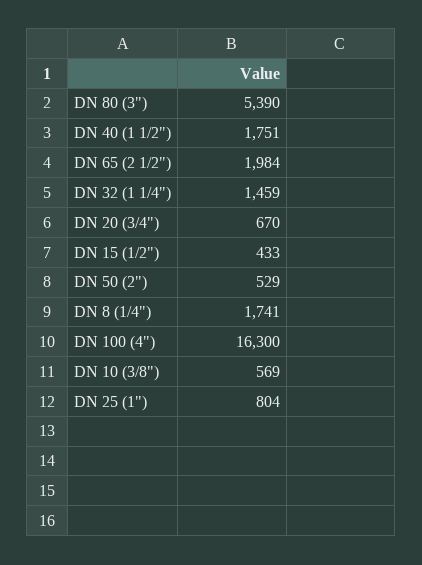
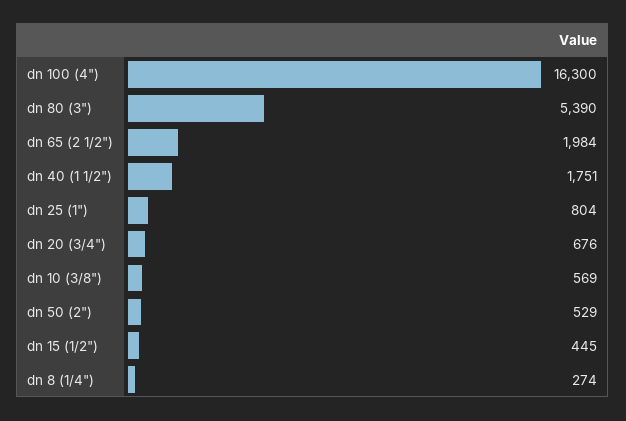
DN 32 (1 1/4"): 1459 -> none
DN 20 (3/4"): 670 -> 676
DN 15 (1/2"): 433 -> 445
DN 8 (1/4"): 1741 -> 274

